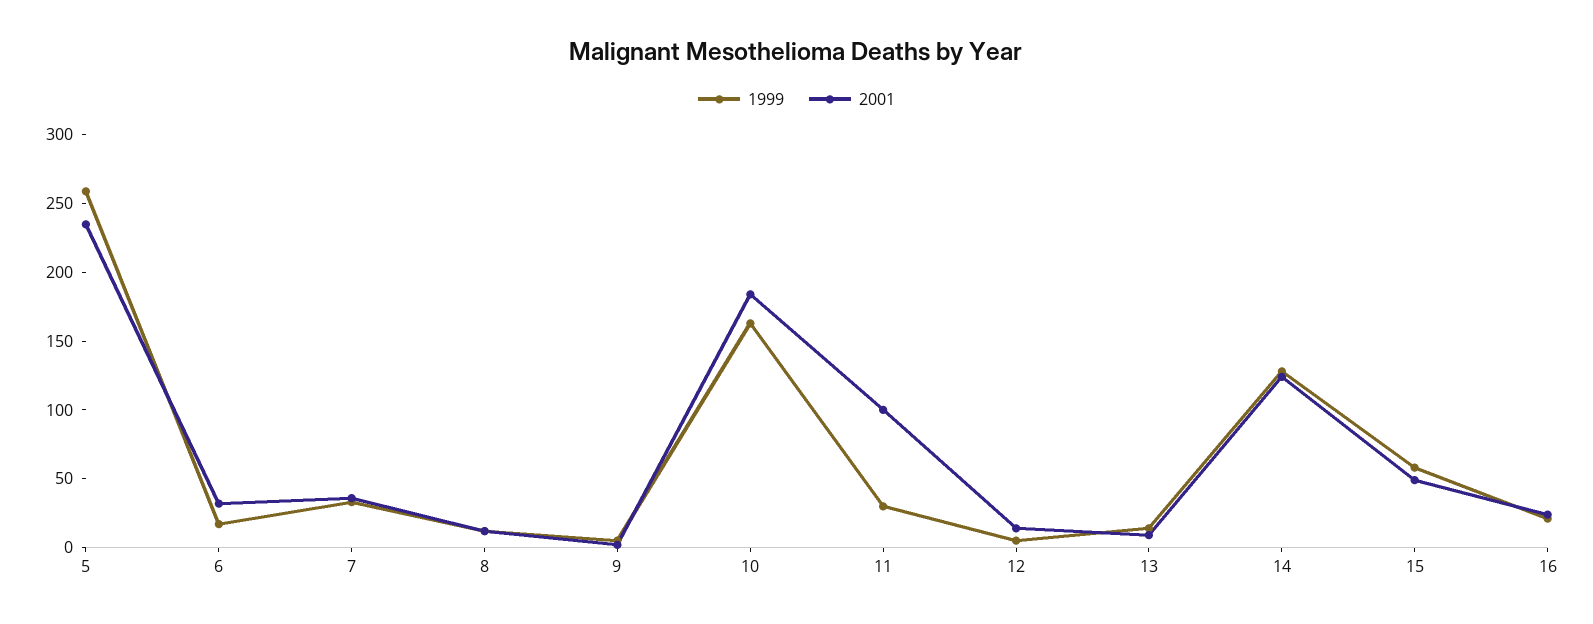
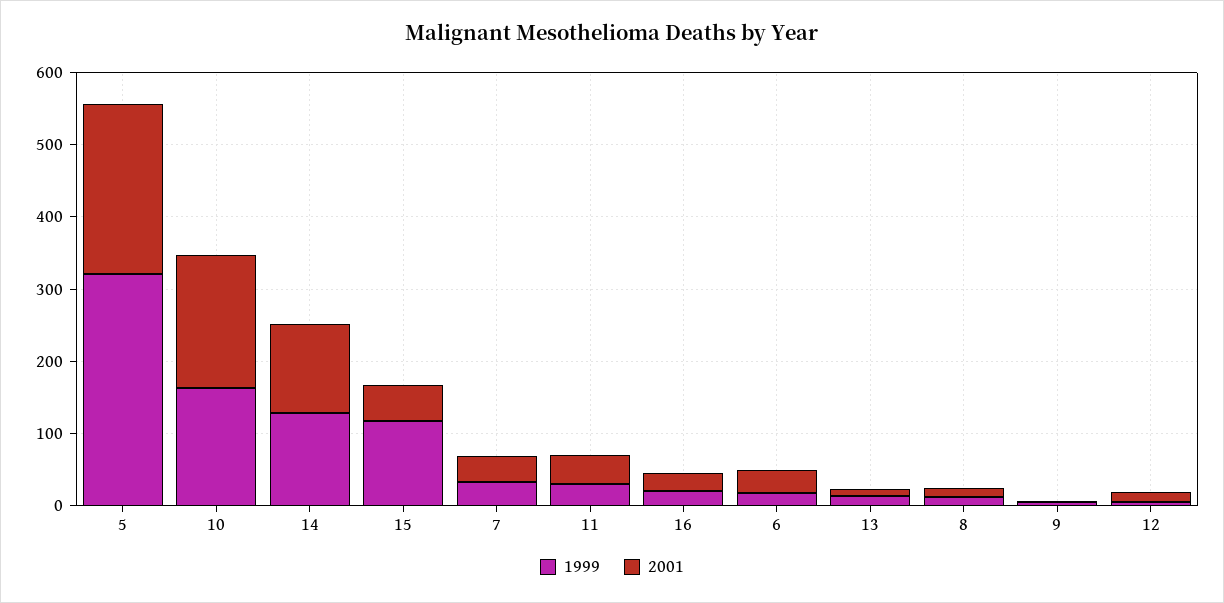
1999, 5: 260 -> 320
2001, 11: 100 -> 40
1999, 15: 60 -> 120

